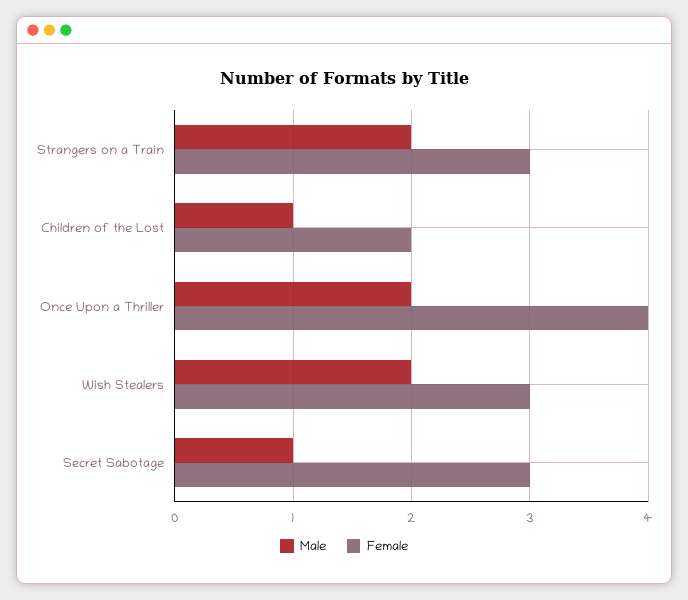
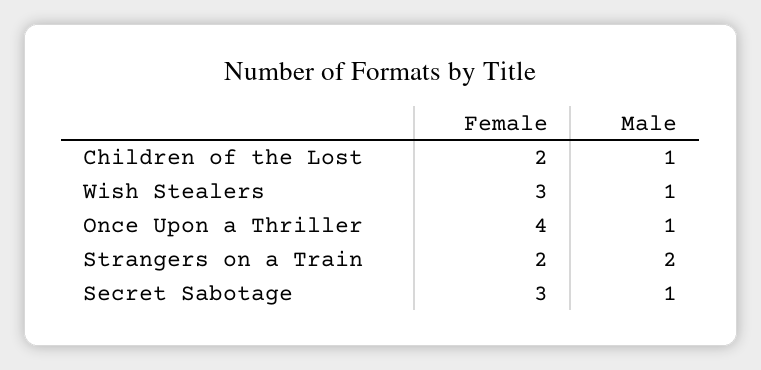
Female, Strangers on a Train: 3 -> 2
Male, Once Upon a Thriller: 2 -> 1
Male, Wish Stealers: 2 -> 1

